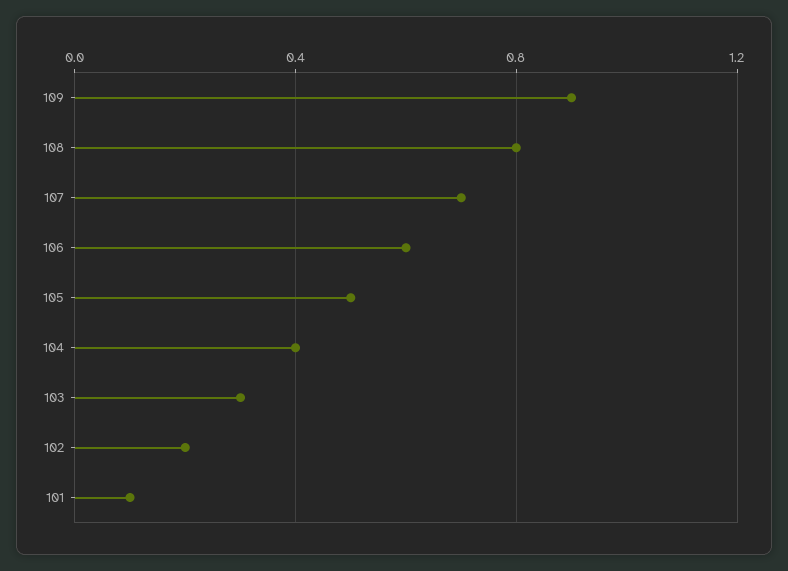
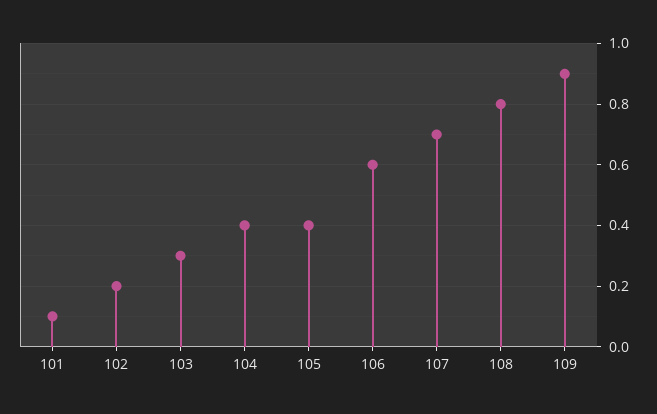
105: 0.5 -> 0.4

